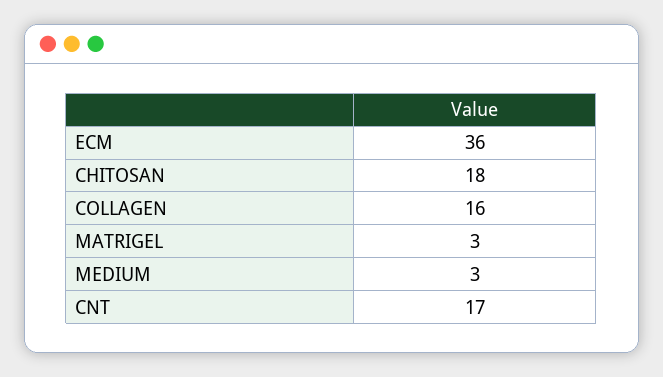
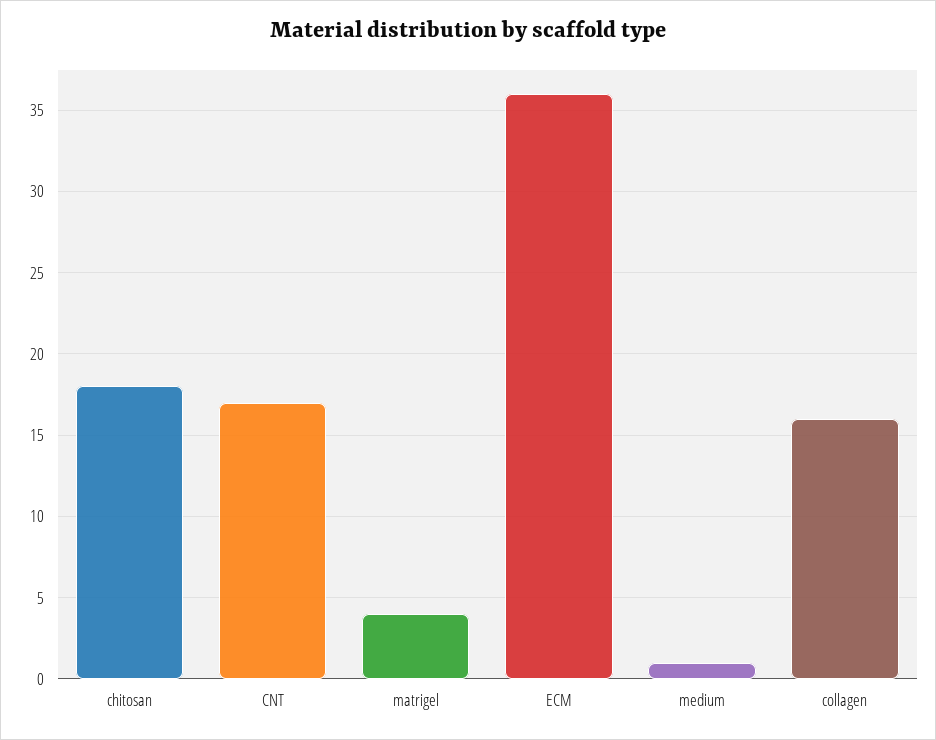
MATRIGEL: 3 -> 4
MEDIUM: 3 -> 1

